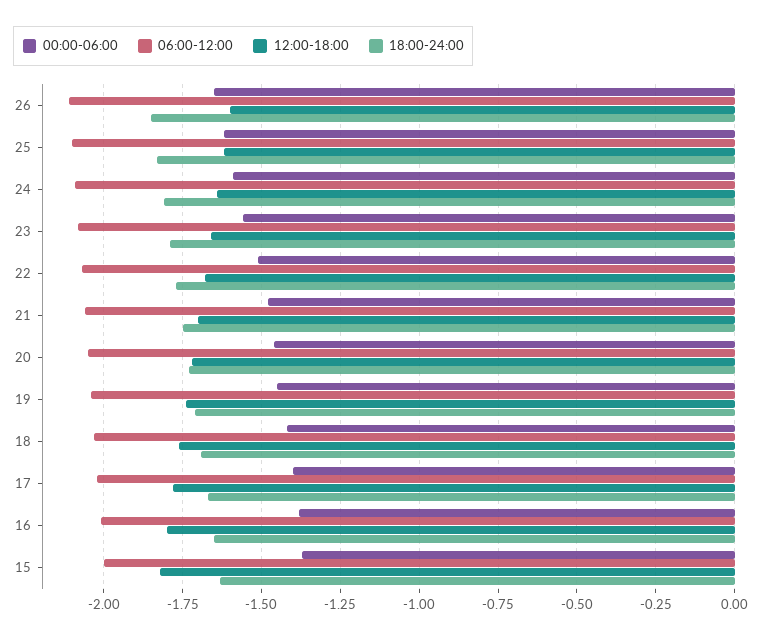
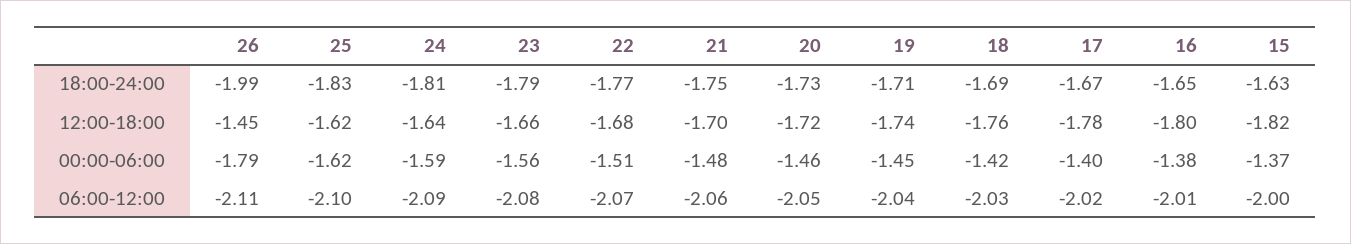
00:00-06:00, 26: -1.65 -> -1.79
12:00-18:00, 26: -1.6 -> -1.45
18:00-24:00, 26: -1.85 -> -1.99

